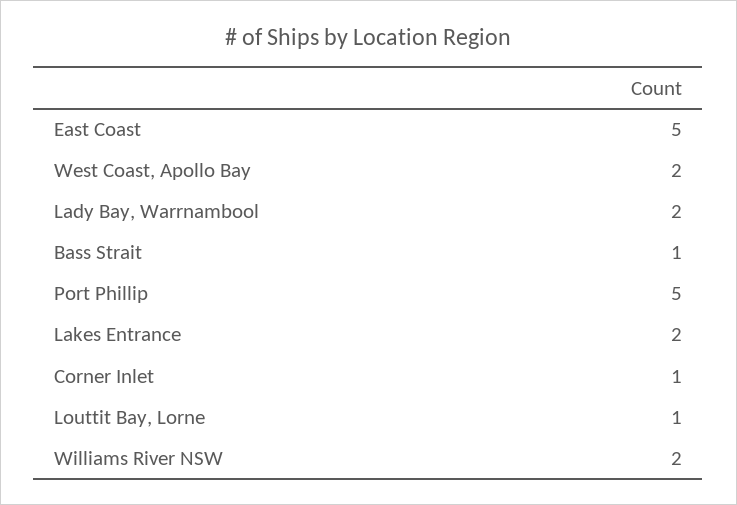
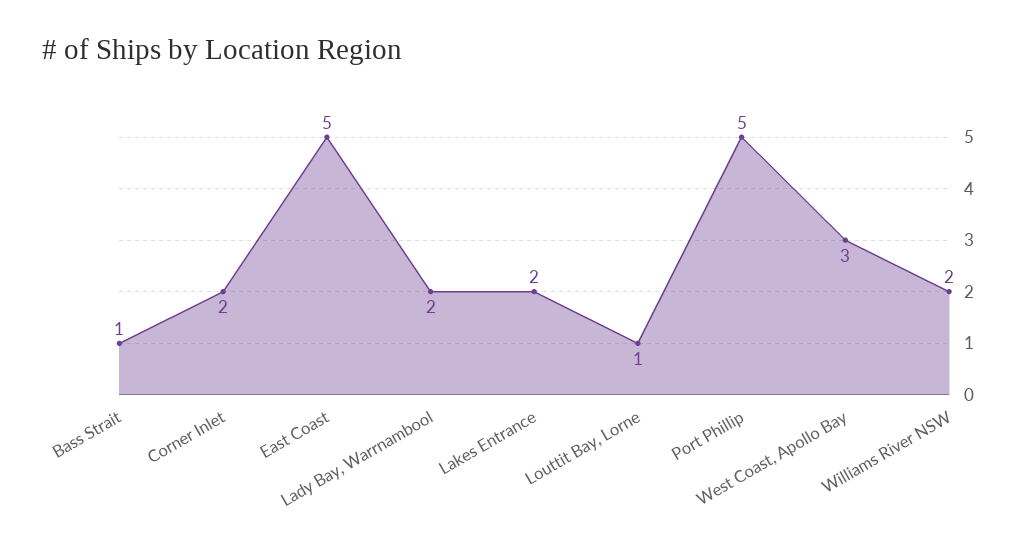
West Coast, Apollo Bay: 2 -> 3
Corner Inlet: 1 -> 2

